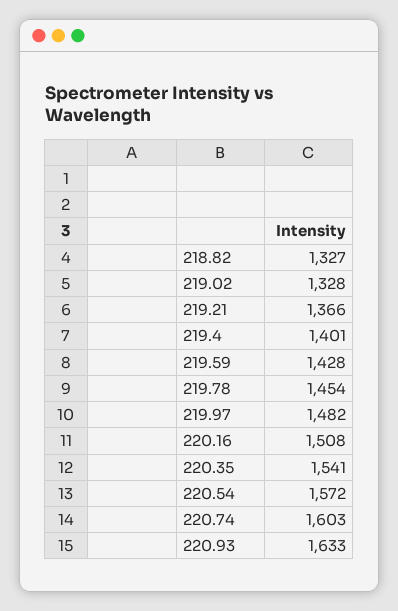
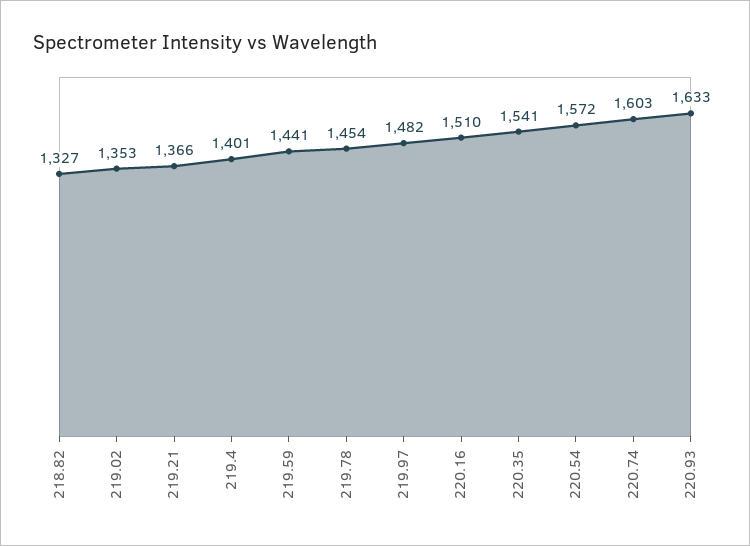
219.02: 1328 -> 1353
219.59: 1428 -> 1441
220.16: 1508 -> 1510

